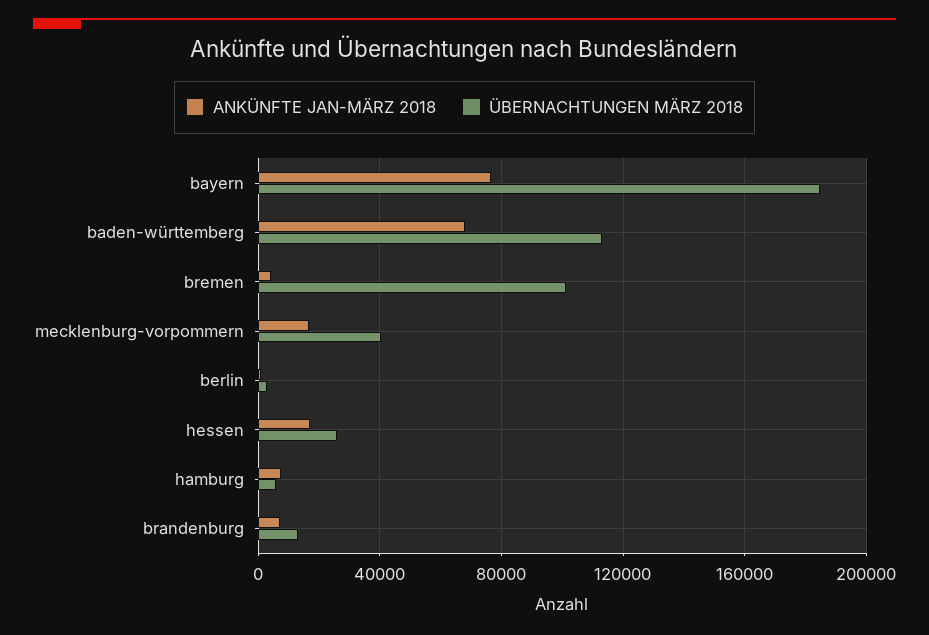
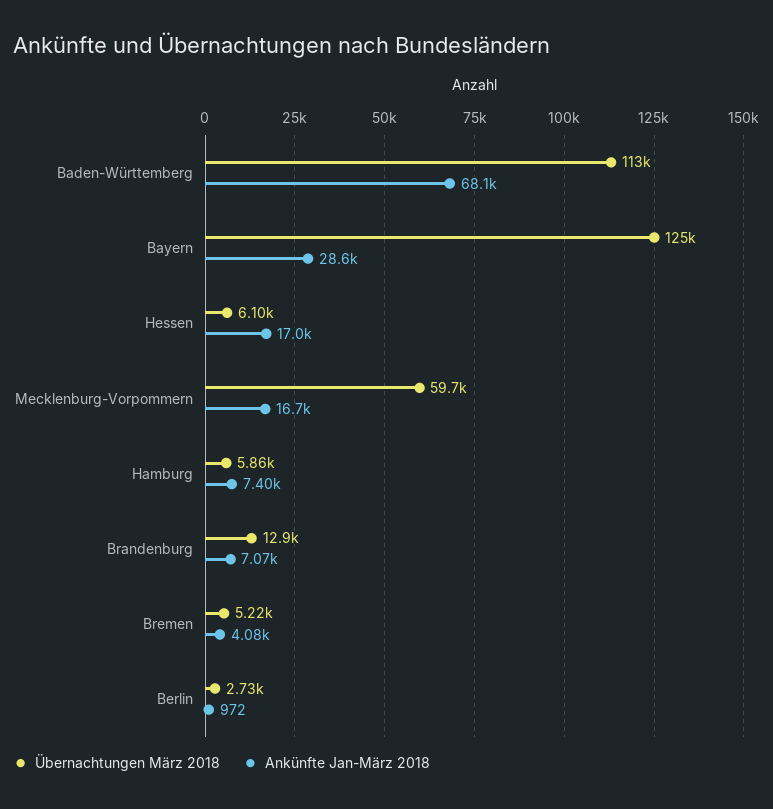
ANKÜNFTE JAN-MÄRZ 2018, bayern: 75000 -> 28600
ÜBERNACHTUNGEN MÄRZ 2018, bayern: 185000 -> 125000
ÜBERNACHTUNGEN MÄRZ 2018, bremen: 100000 -> 5220
ÜBERNACHTUNGEN MÄRZ 2018, mecklenburg-vorpommern: 40000 -> 59700
ÜBERNACHTUNGEN MÄRZ 2018, hessen: 25000 -> 6100

